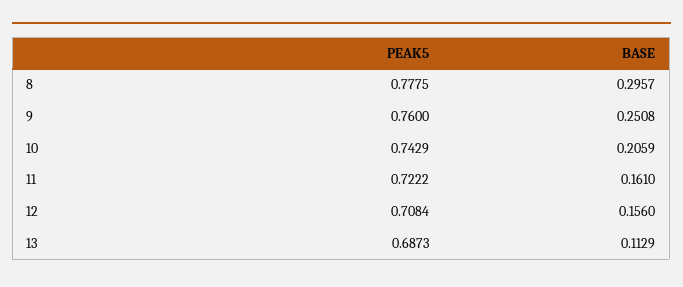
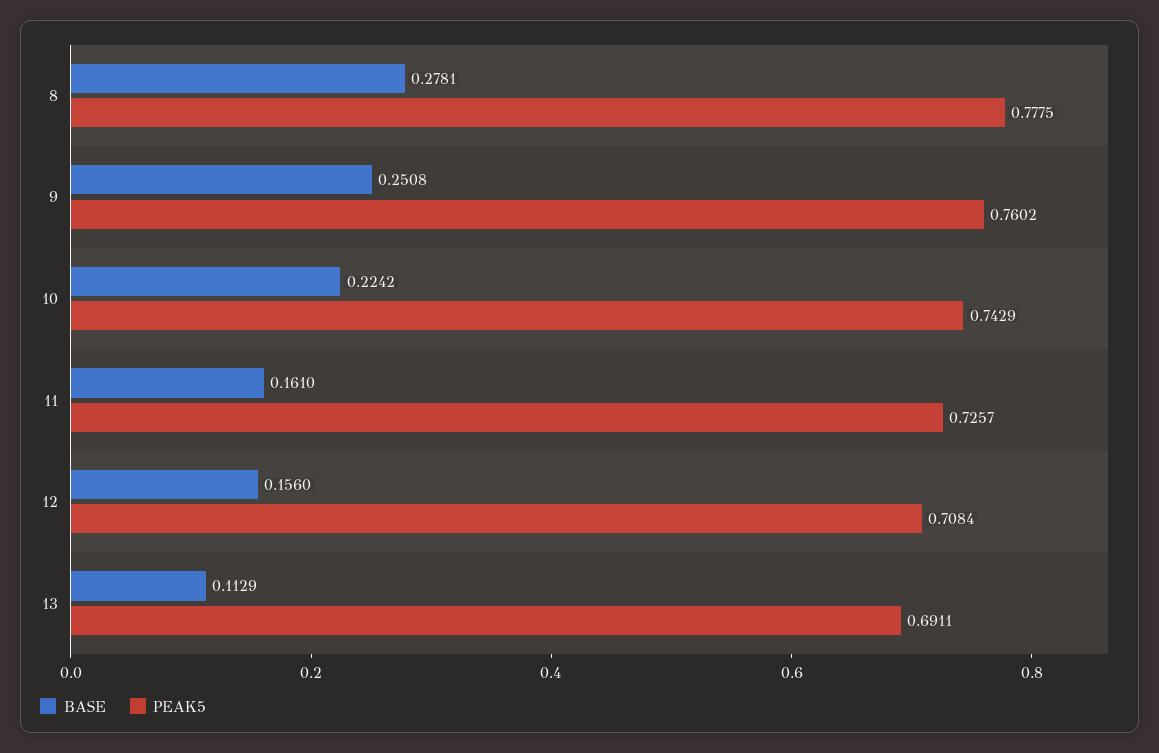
BASE, 8: 0.2957 -> 0.2781
PEAK5, 9: 0.76 -> 0.7602
BASE, 10: 0.2059 -> 0.2242
PEAK5, 11: 0.7222 -> 0.7257
PEAK5, 13: 0.6873 -> 0.6911

